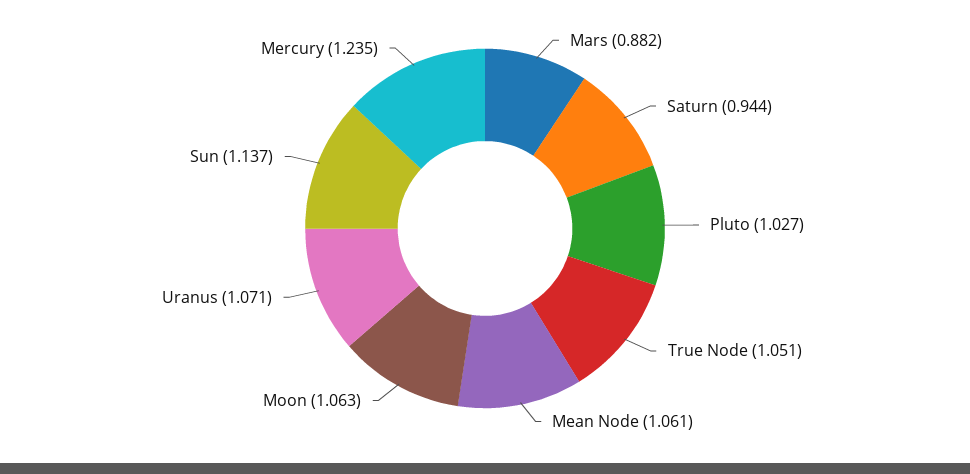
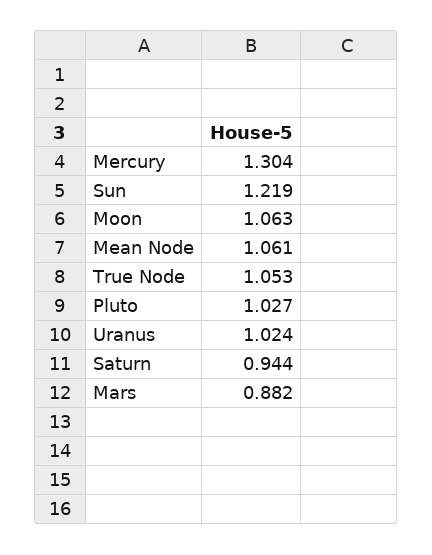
True Node: 1.051 -> 1.053
Uranus: 1.071 -> 1.024
Sun: 1.137 -> 1.219
Mercury: 1.235 -> 1.304

